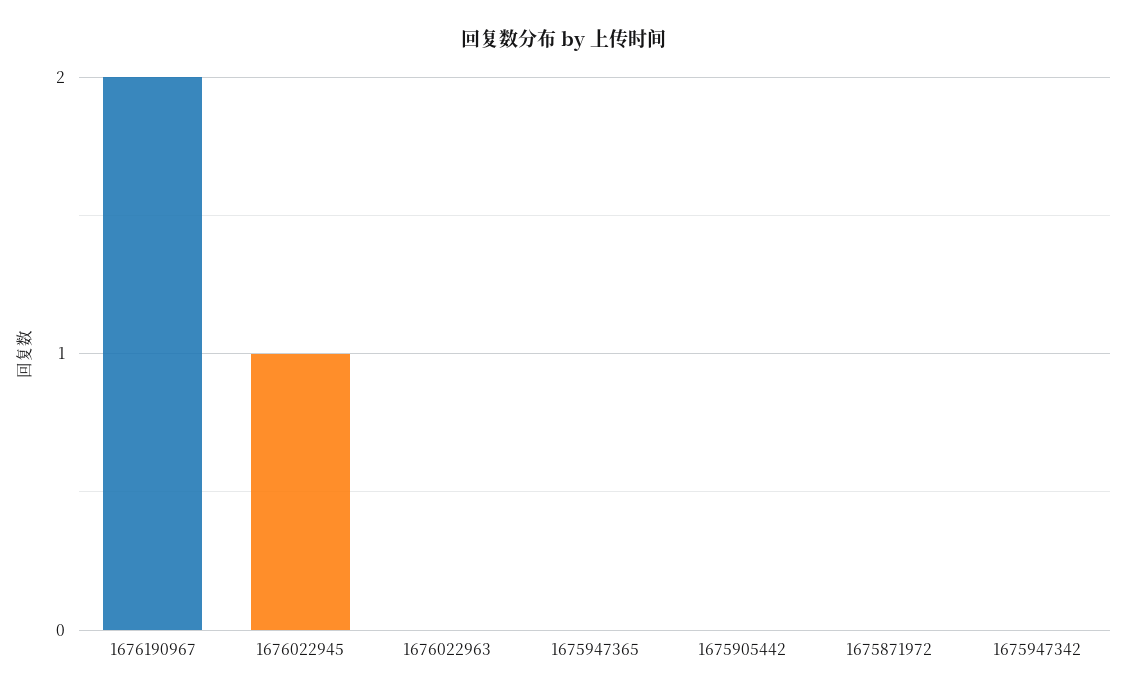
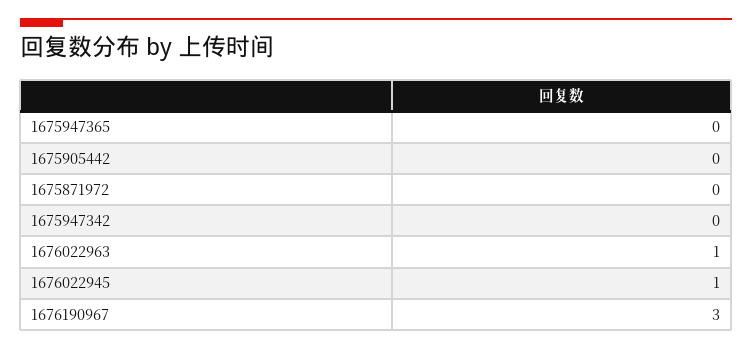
1676190967: 2 -> 3
1676022963: 0 -> 1

